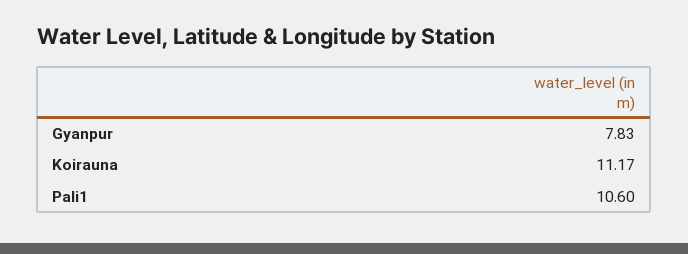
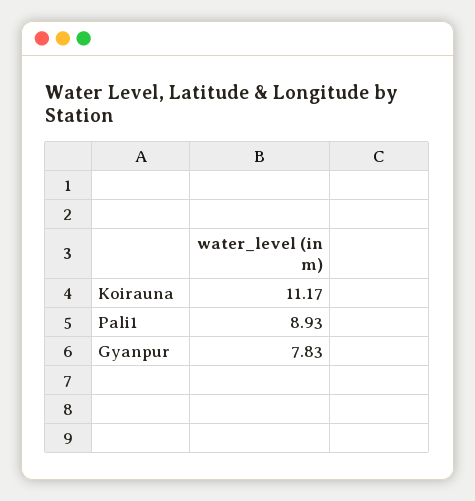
Pali1: 10.6 -> 8.93

